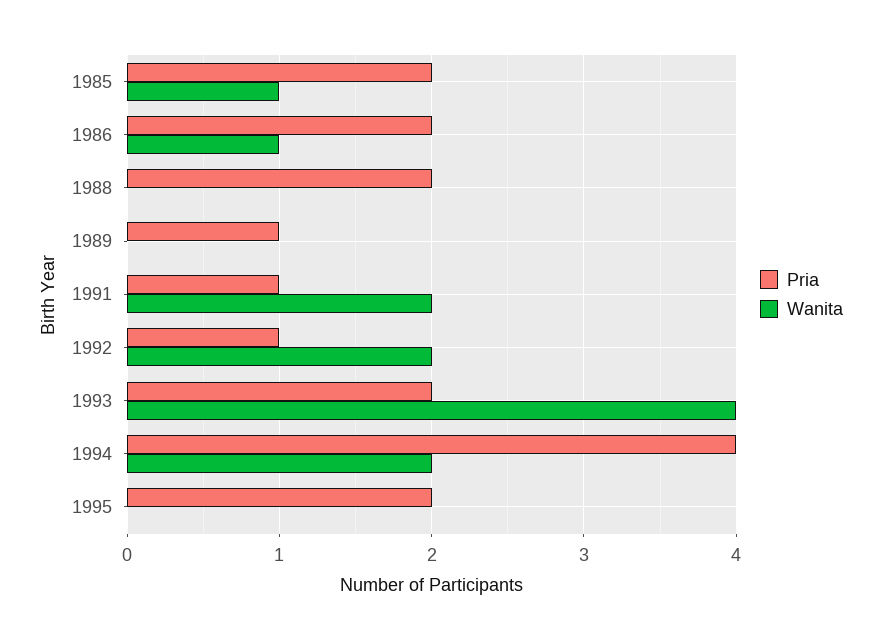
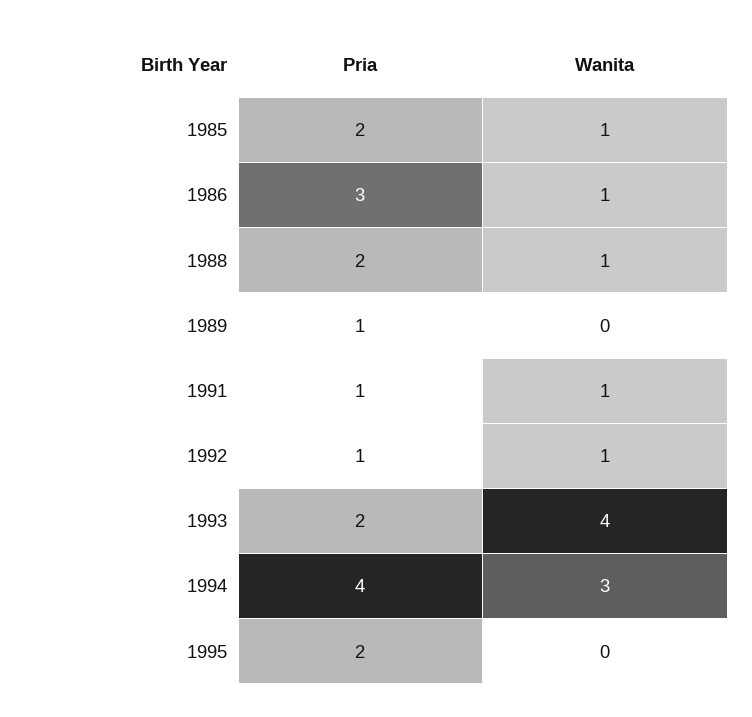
Pria, 1986: 2 -> 3
Wanita, 1988: 0 -> 1
Wanita, 1991: 2 -> 1
Wanita, 1992: 2 -> 1
Wanita, 1994: 2 -> 3

